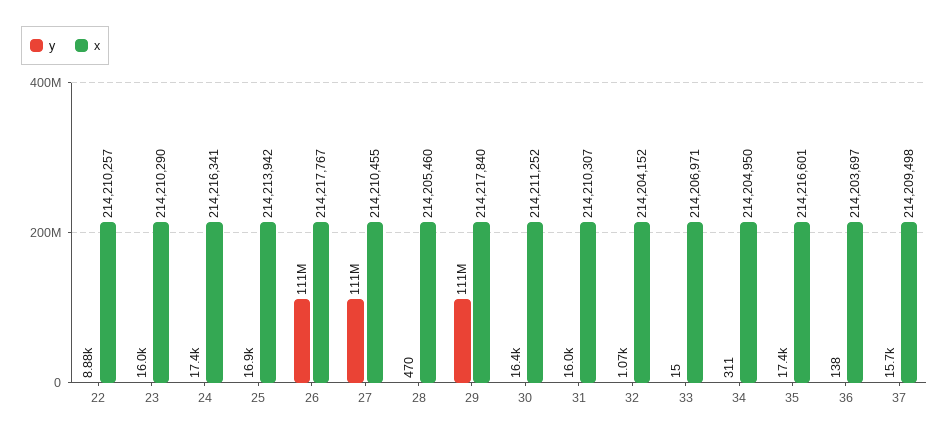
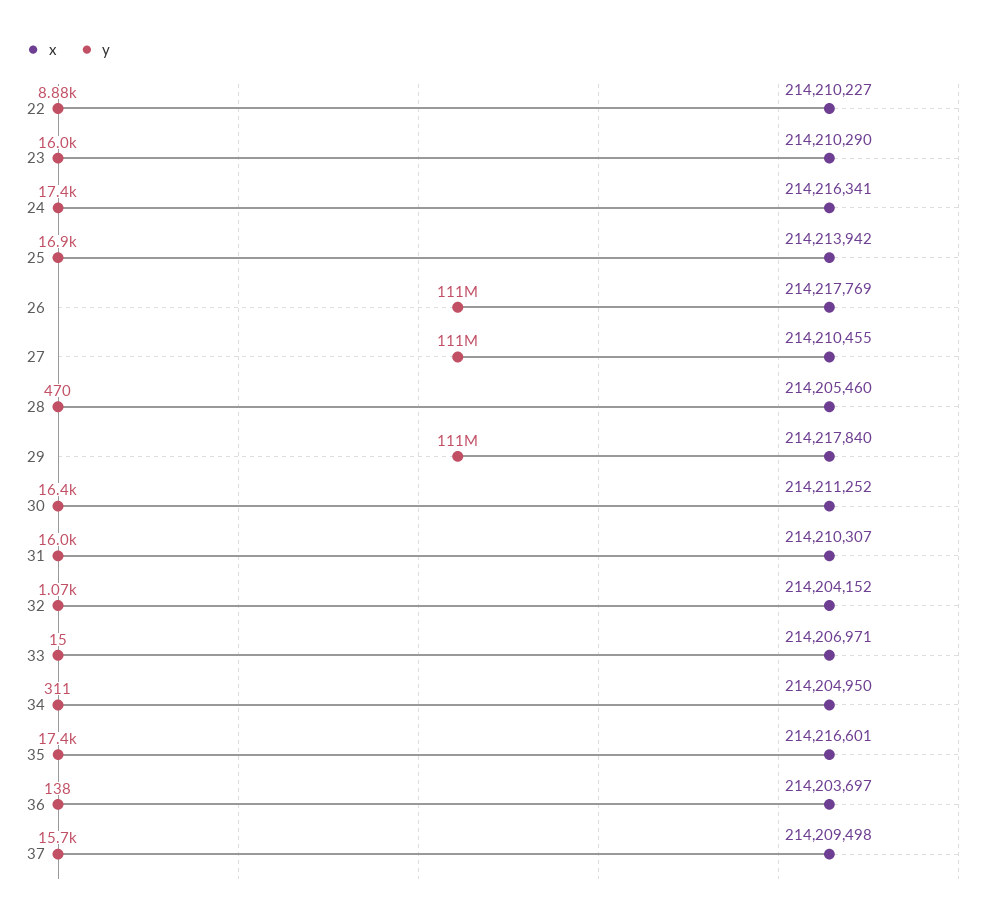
x, 22: 214210257 -> 214210227
x, 26: 214217767 -> 214217769

